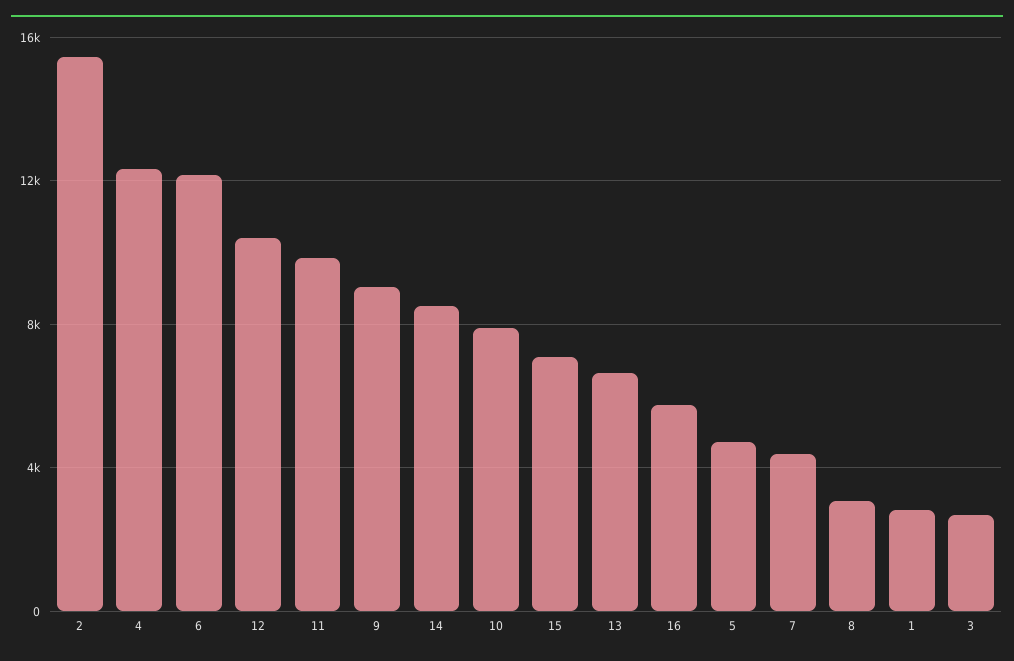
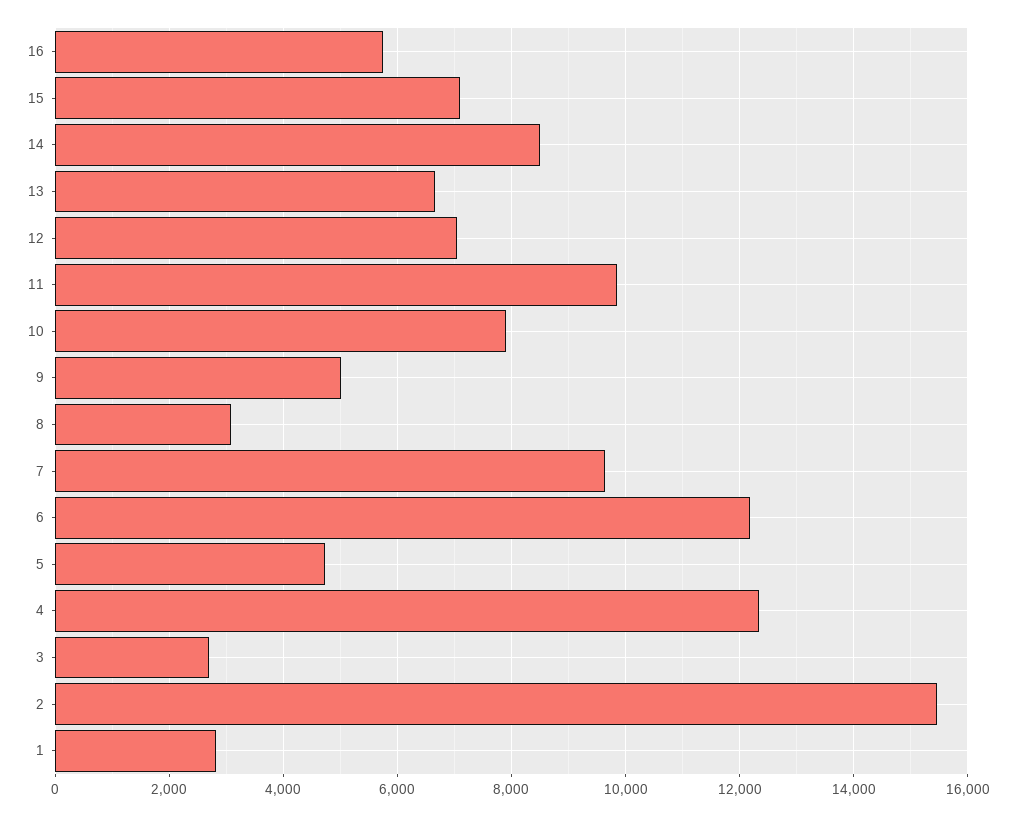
12: 10500 -> 7000
9: 9000 -> 5000
7: 4500 -> 9600

